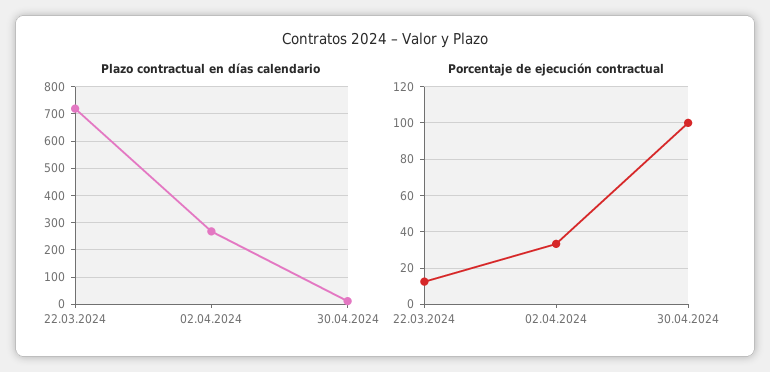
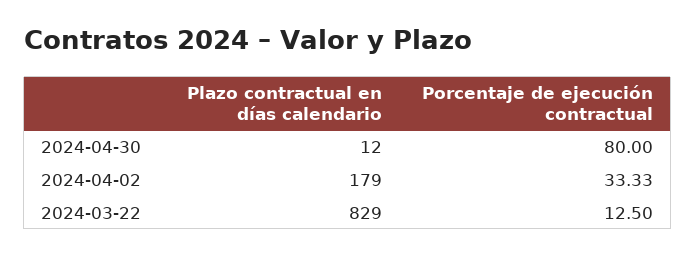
Plazo contractual en días calendario, 22.03.2024: 725 -> 829
Plazo contractual en días calendario, 02.04.2024: 275 -> 179
Porcentaje de ejecución contractual, 30.04.2024: 100 -> 80

